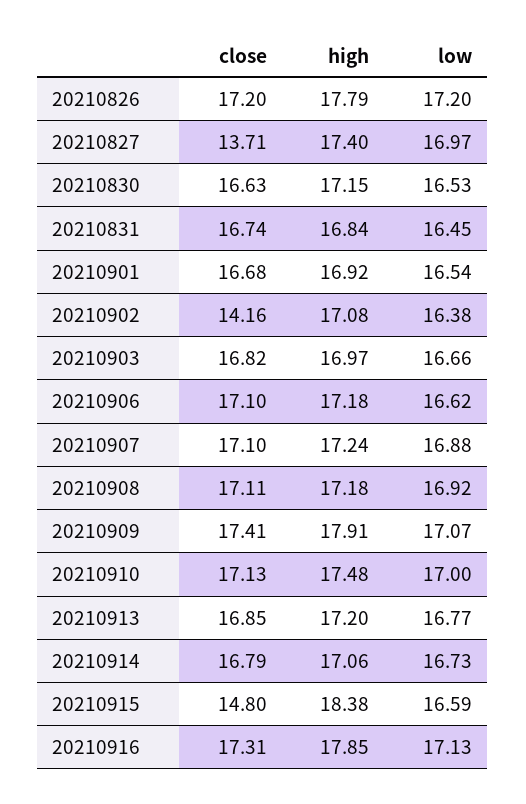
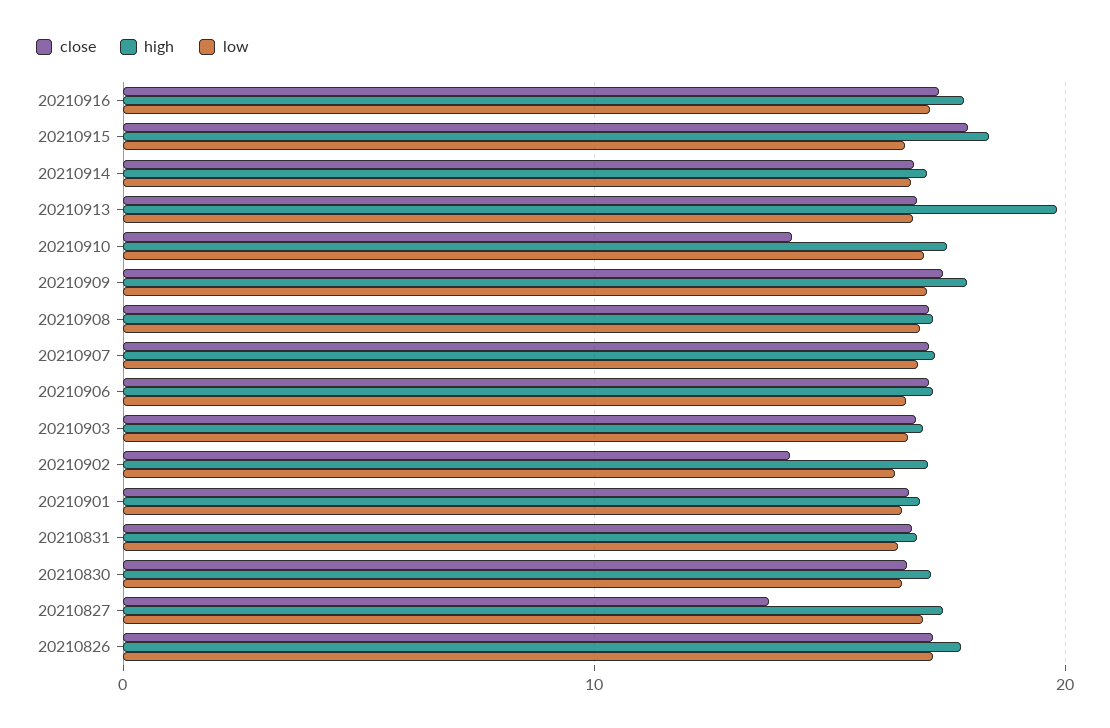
close, 20210910: 17.13 -> 14
high, 20210913: 17.2 -> 20
close, 20210915: 14.8 -> 18

